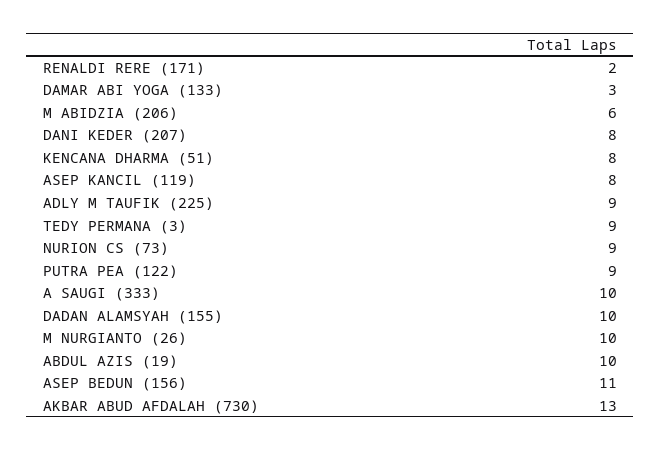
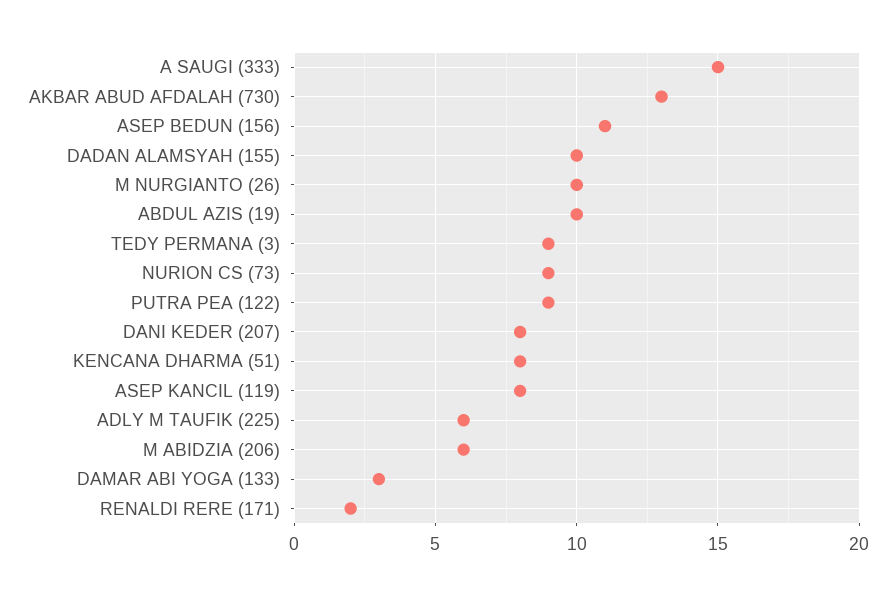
ADLY M TAUFIK (225): 9 -> 6
A SAUGI (333): 10 -> 15

